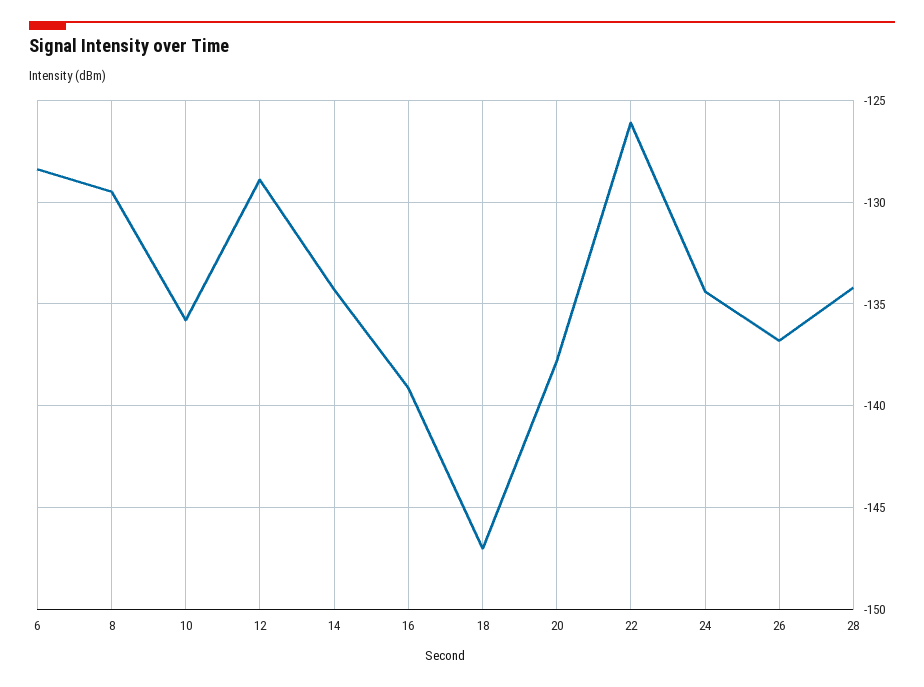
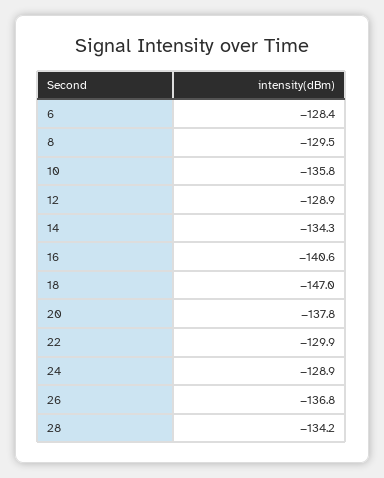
16: -139 -> -140.6
22: -126 -> -129.9
24: -134.5 -> -128.9

